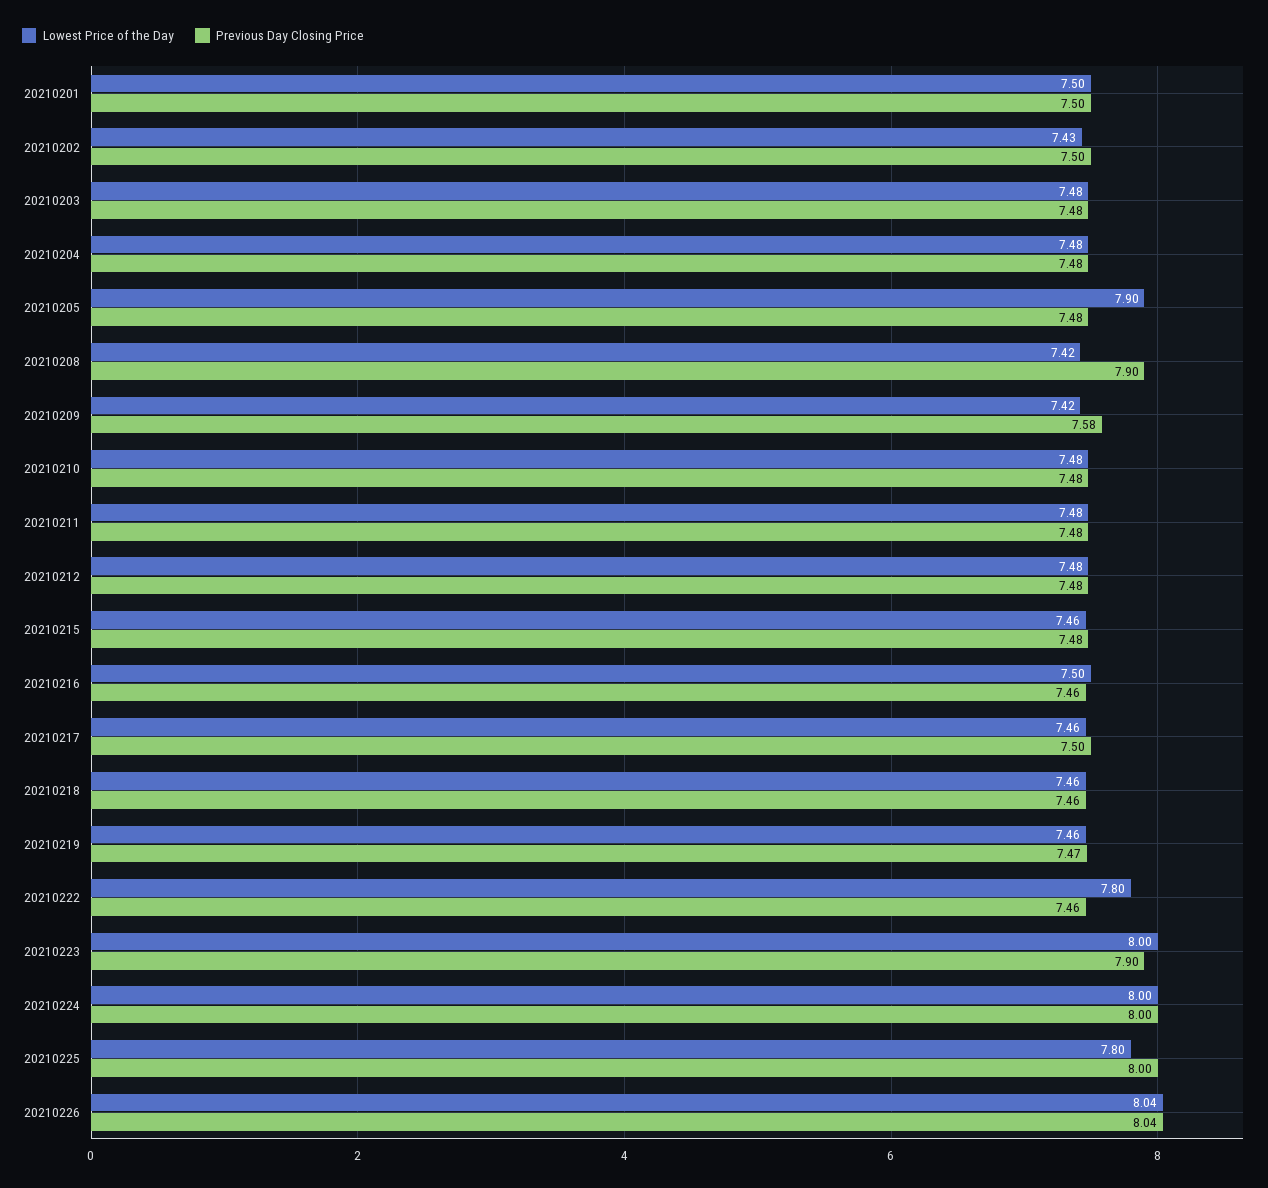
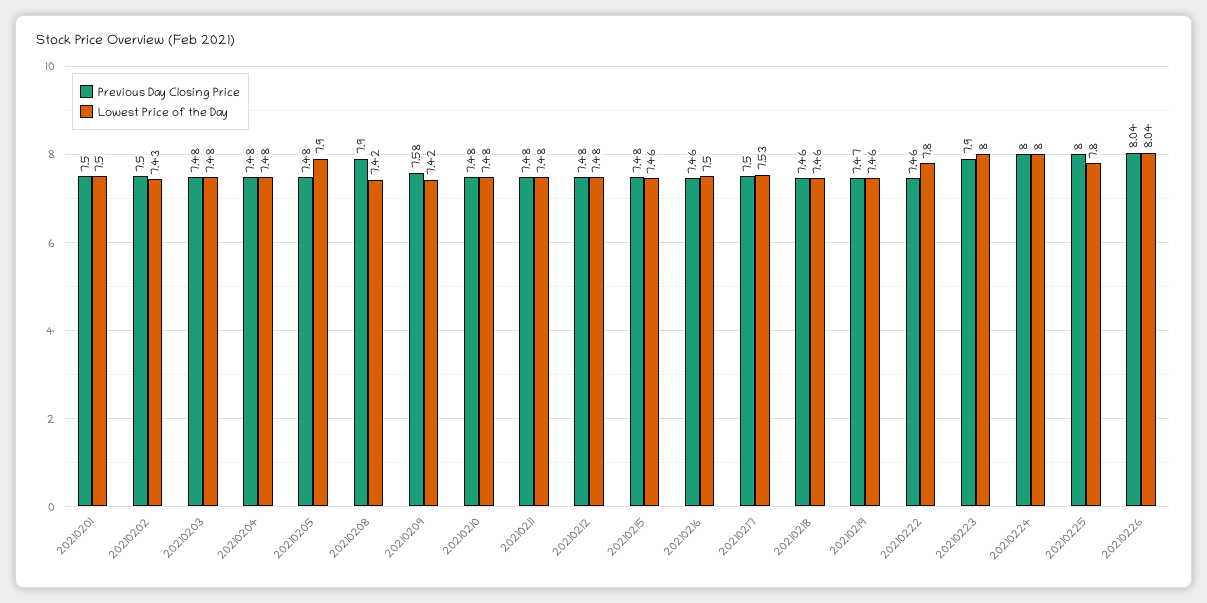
Lowest Price of the Day, 20210217: 7.46 -> 7.53

